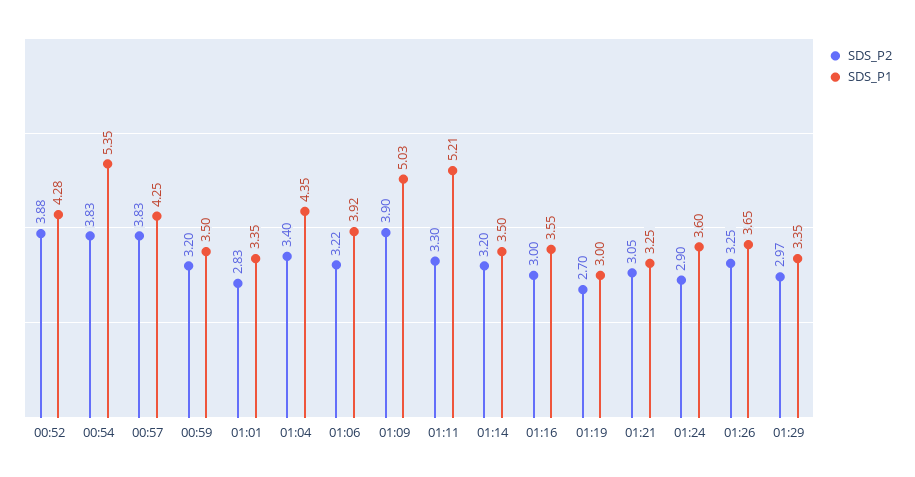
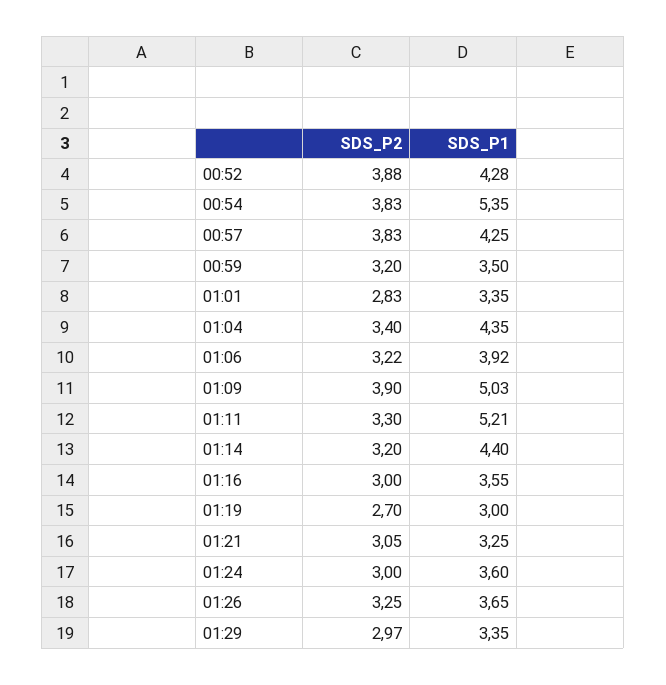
SDS_P1, 01:14: 3.5 -> 4.4
SDS_P2, 01:24: 2.9 -> 3

